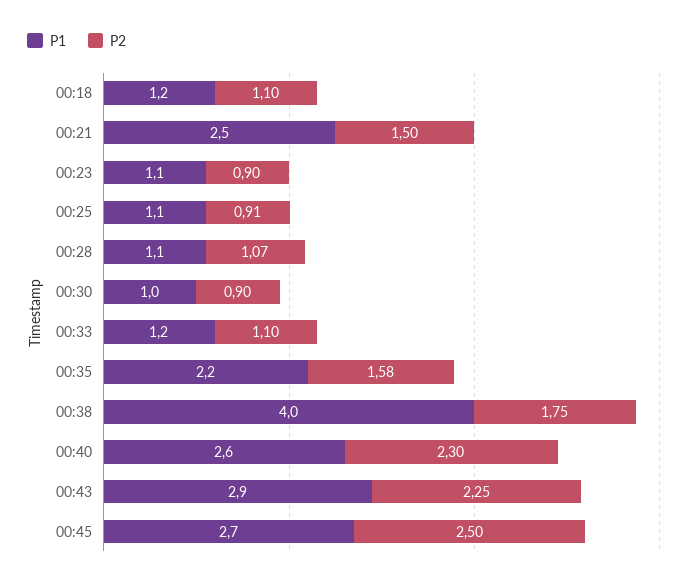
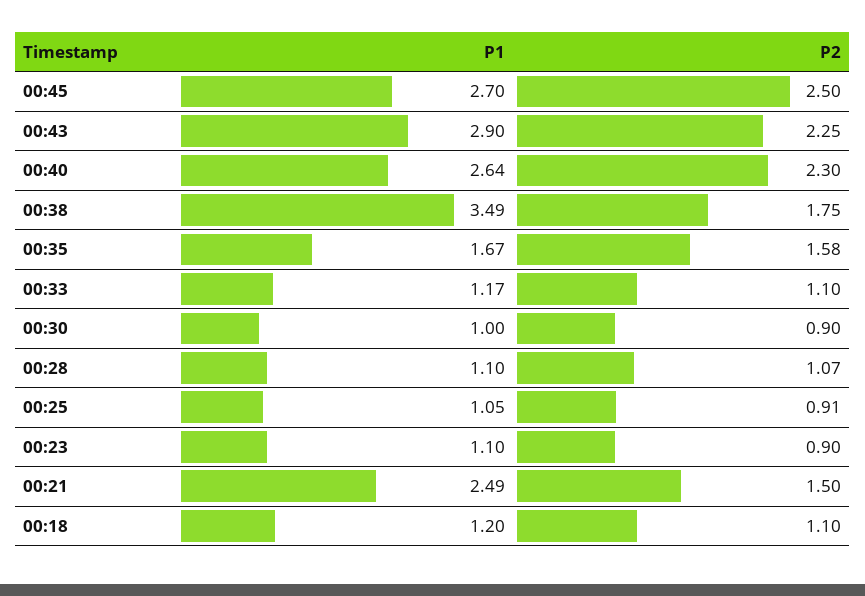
P1, 00:35: 2.2 -> 1.67
P1, 00:38: 4 -> 3.49

